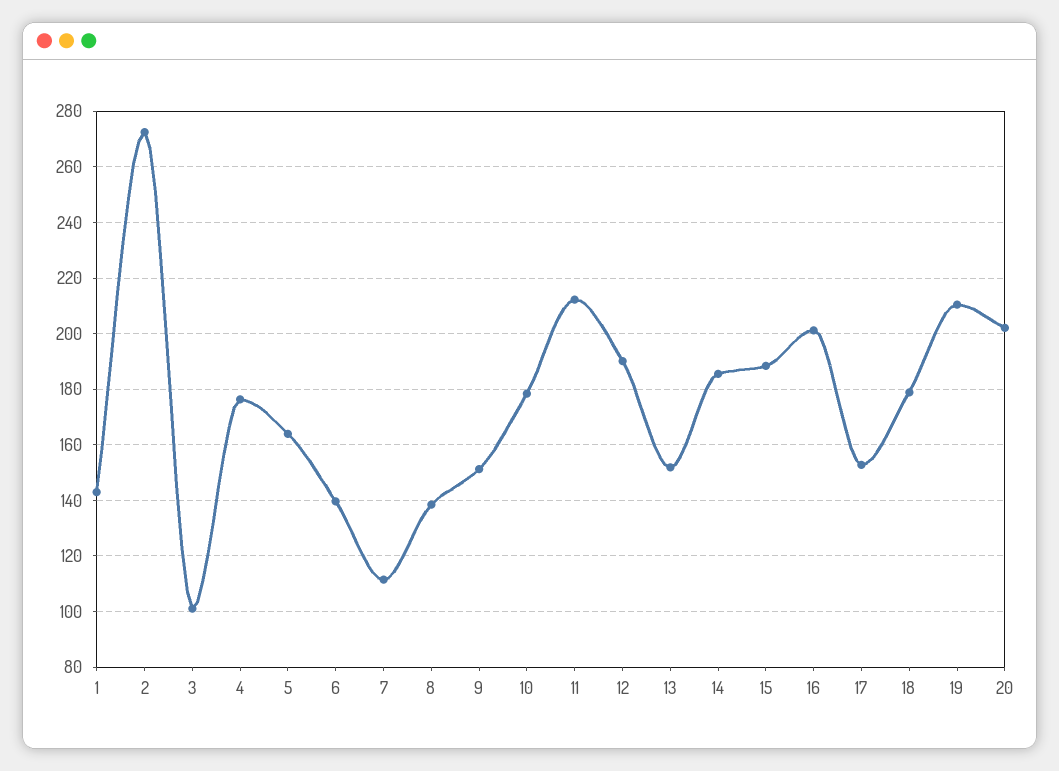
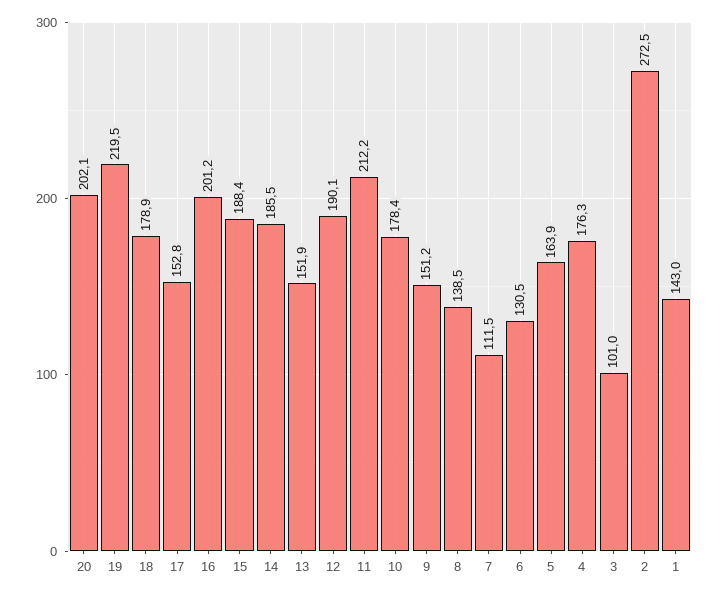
6: 140 -> 130.5
19: 210 -> 219.5

